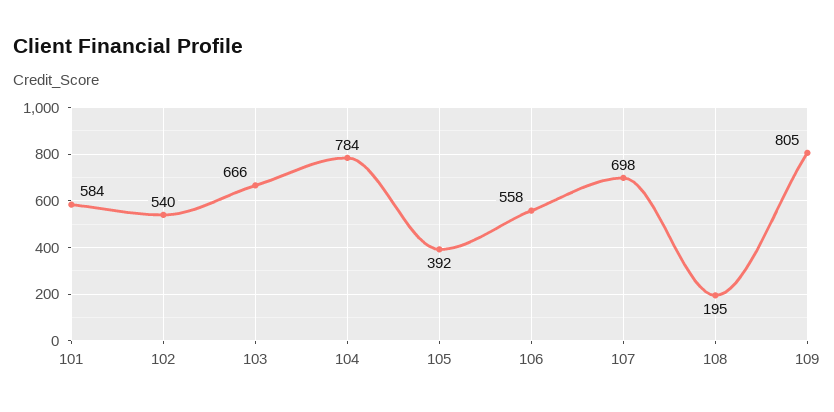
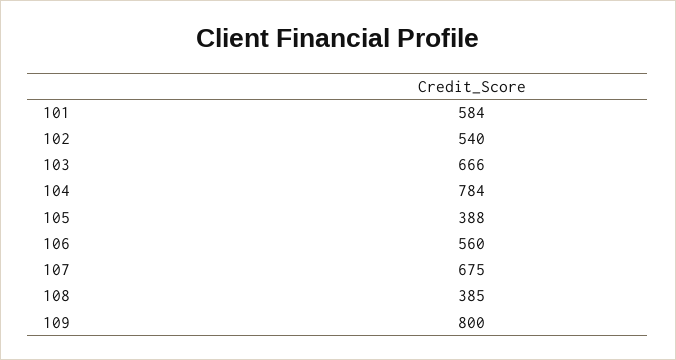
105: 392 -> 388
106: 558 -> 560
107: 698 -> 675
108: 195 -> 385
109: 805 -> 800

